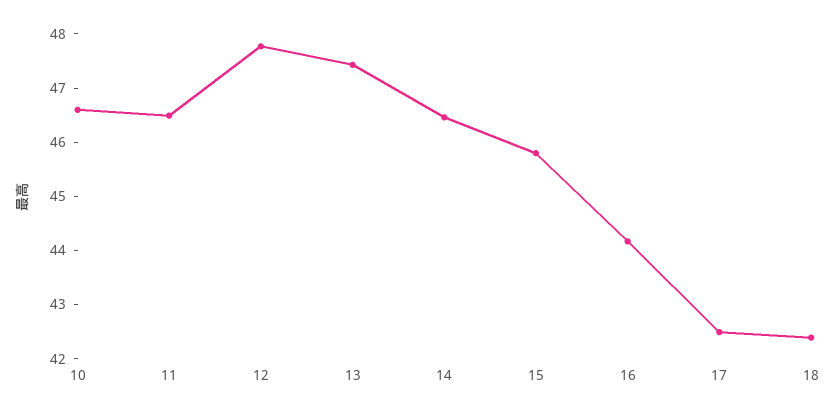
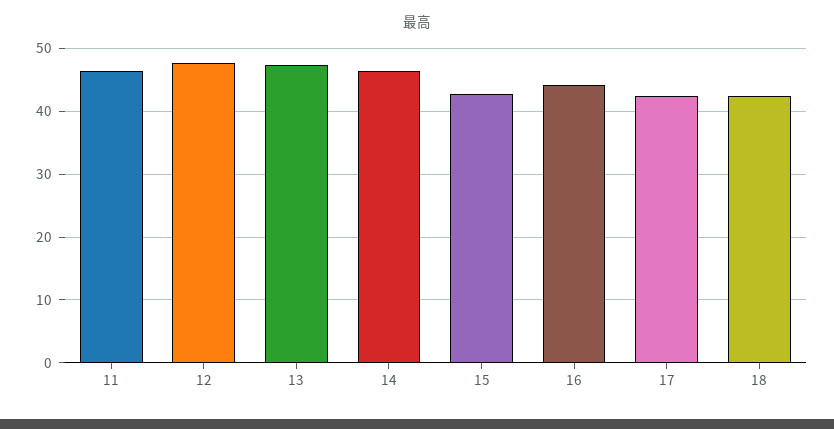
10: 46.6 -> none
15: 45.8 -> 43

